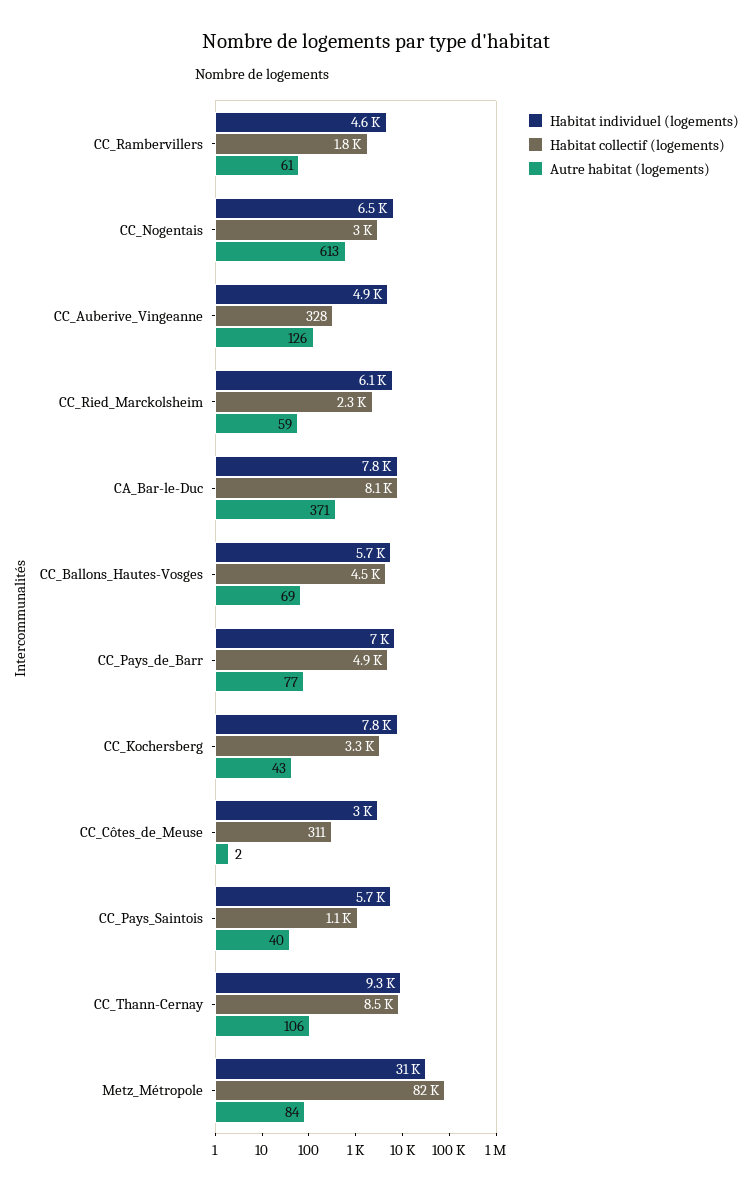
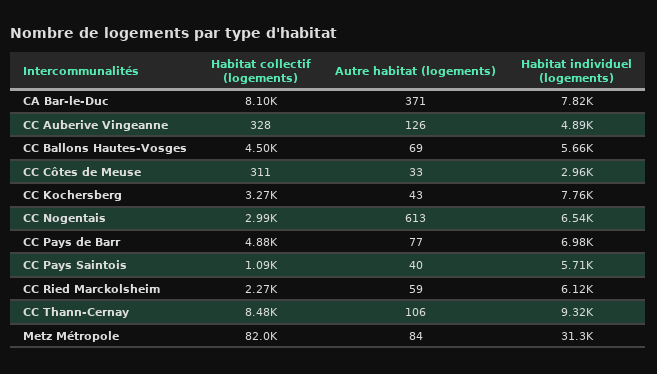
Habitat individuel (logements), CC_Rambervillers: 4600 -> none
Habitat collectif (logements), CC_Rambervillers: 1800 -> none
Autre habitat (logements), CC_Rambervillers: 61 -> none
Autre habitat (logements), CC_Côtes_de_Meuse: 2 -> 33

